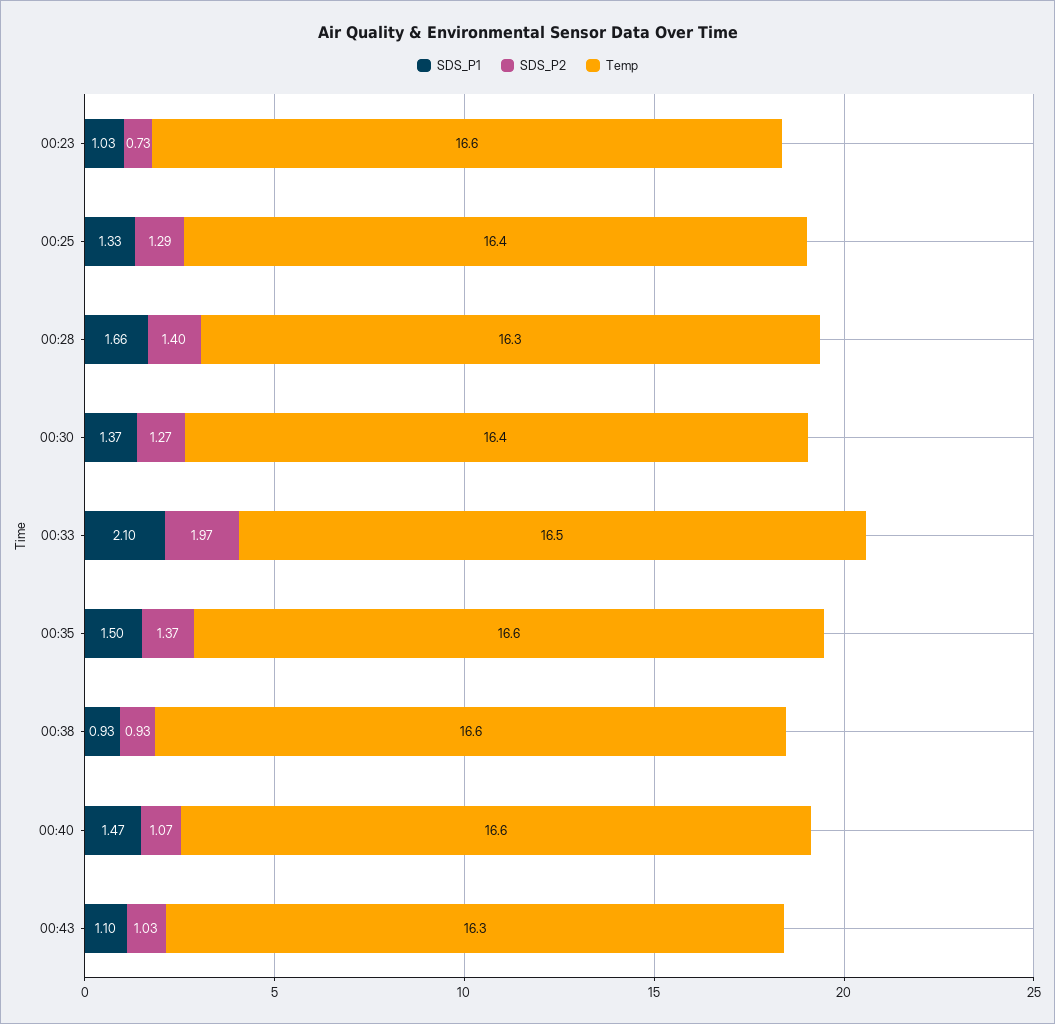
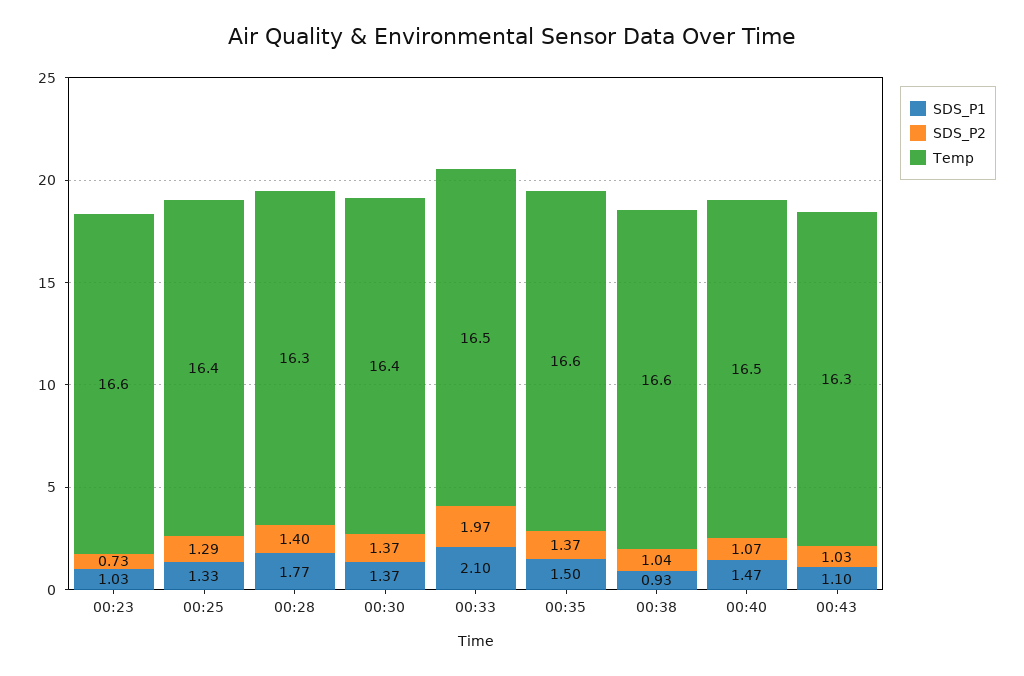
SDS_P1, 00:28: 1.66 -> 1.77
SDS_P2, 00:30: 1.27 -> 1.37
SDS_P2, 00:38: 0.93 -> 1.04
Temp, 00:40: 16.6 -> 16.5

